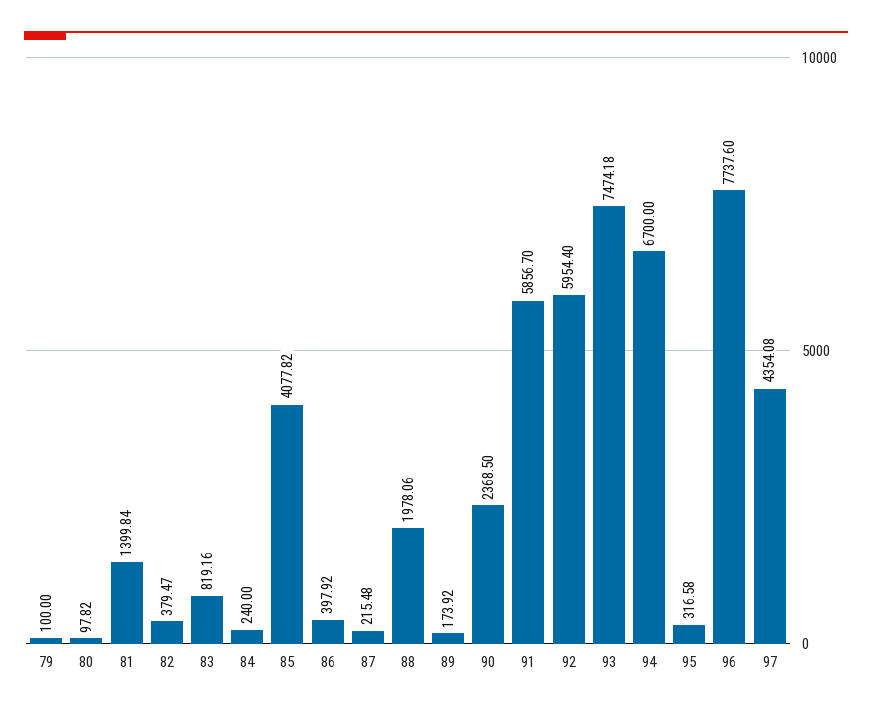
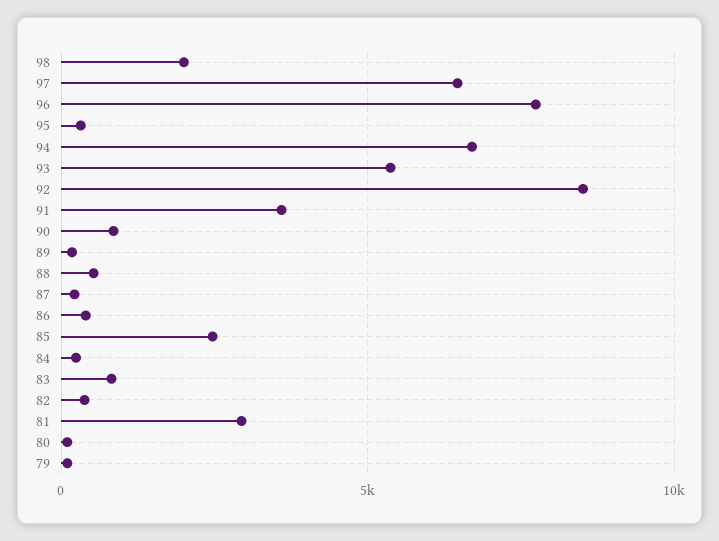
81: 1399.84 -> 3000
85: 4077.82 -> 2500
88: 1978.06 -> 500
90: 2368.5 -> 1000
91: 5856.7 -> 3500
92: 5954.4 -> 8500
93: 7474.18 -> 5500
97: 4354.08 -> 6500
98: none -> 2000

